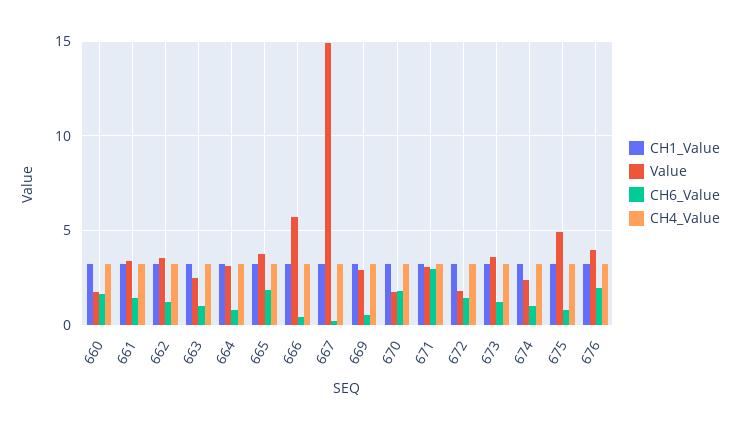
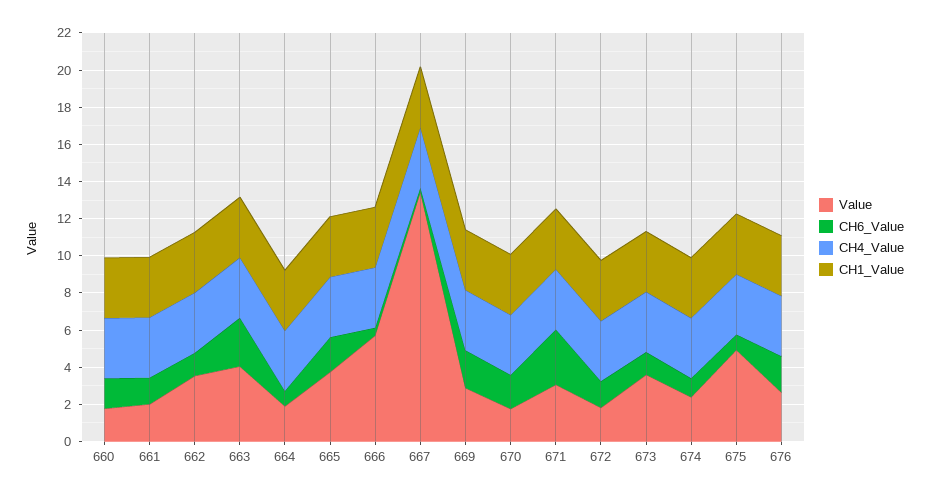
Value, 661: 3.5 -> 2
Value, 663: 2.5 -> 4
CH6_Value, 663: 1 -> 2.5
Value, 664: 3 -> 2
Value, 667: 15 -> 13.5
CH6_Value, 669: 0.5 -> 2
Value, 676: 4 -> 2.5

